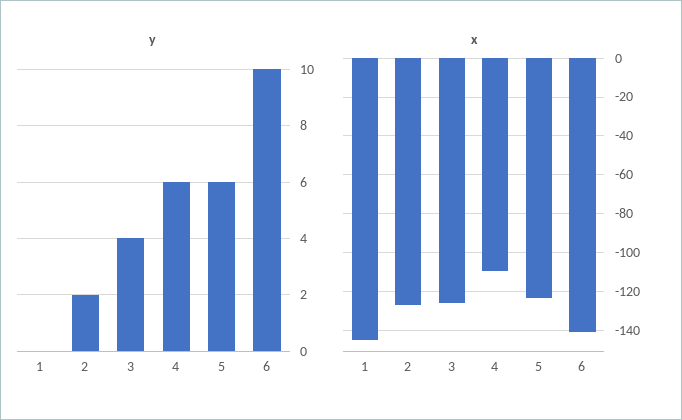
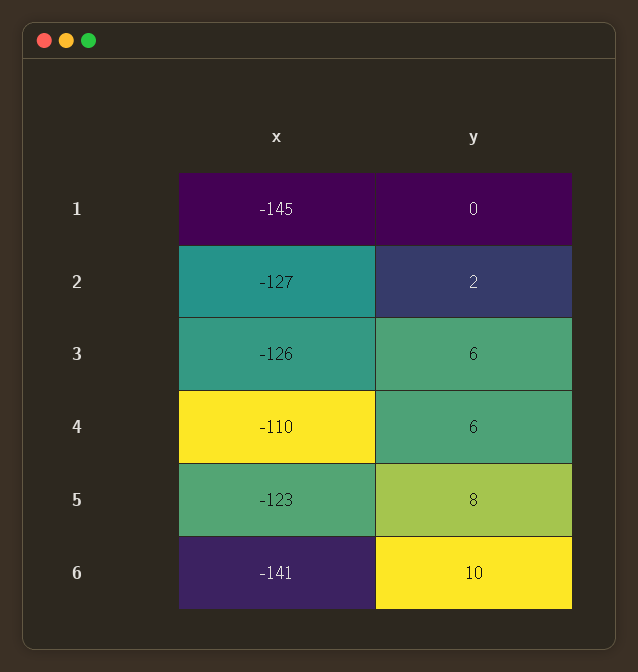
y, 3: 4 -> 6
y, 5: 6 -> 8

